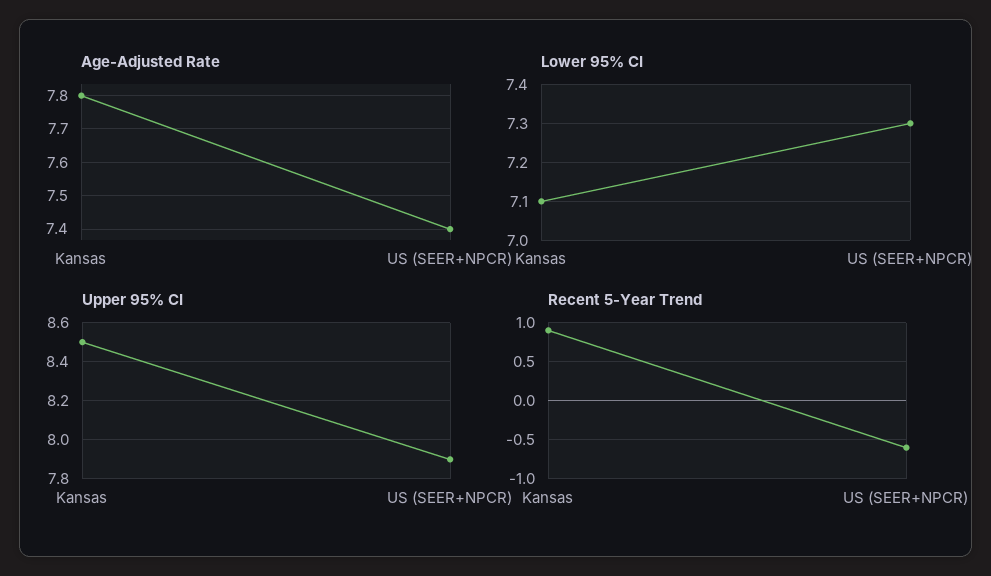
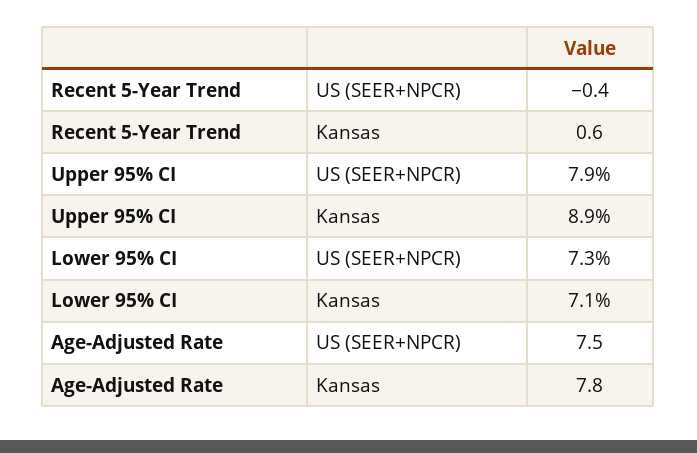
Age-Adjusted Rate, US (SEER+NPCR): 7.4 -> 7.5
Upper 95% CI, Kansas: 8.5 -> 8.9
Recent 5-Year Trend, Kansas: 0.9 -> 0.6
Recent 5-Year Trend, US (SEER+NPCR): -0.6 -> -0.4

